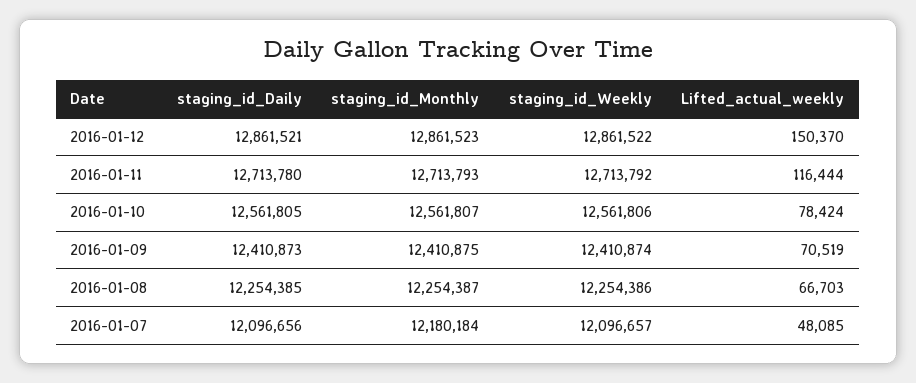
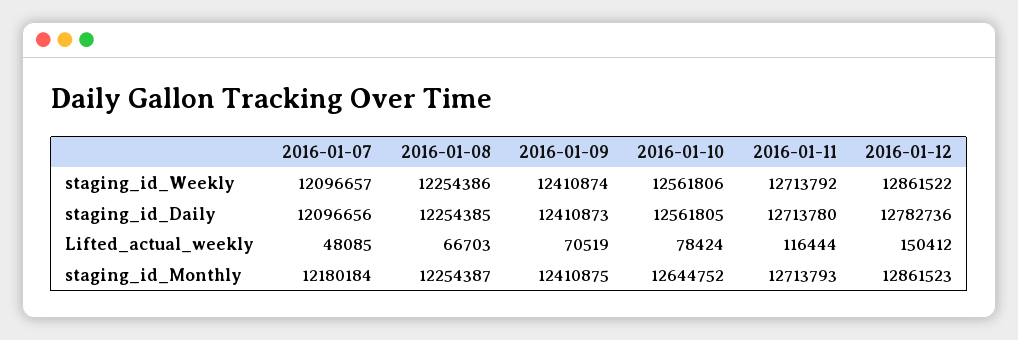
staging_id_Daily, 2016-01-12: 12861521 -> 12782736
Lifted_actual_weekly, 2016-01-12: 150370 -> 150412
staging_id_Monthly, 2016-01-10: 12561807 -> 12644752

